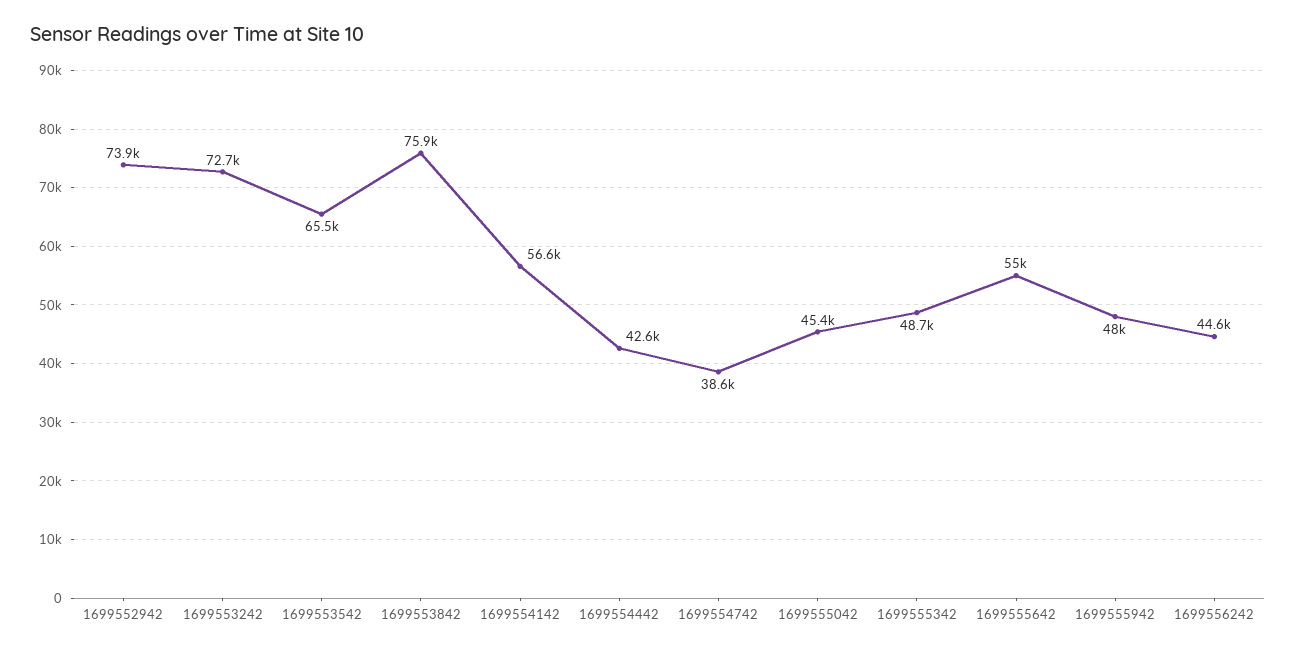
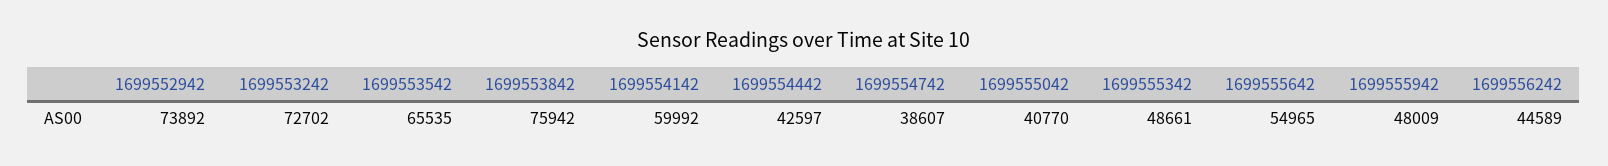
1699554142: 56600 -> 59992
1699555042: 45400 -> 40770

